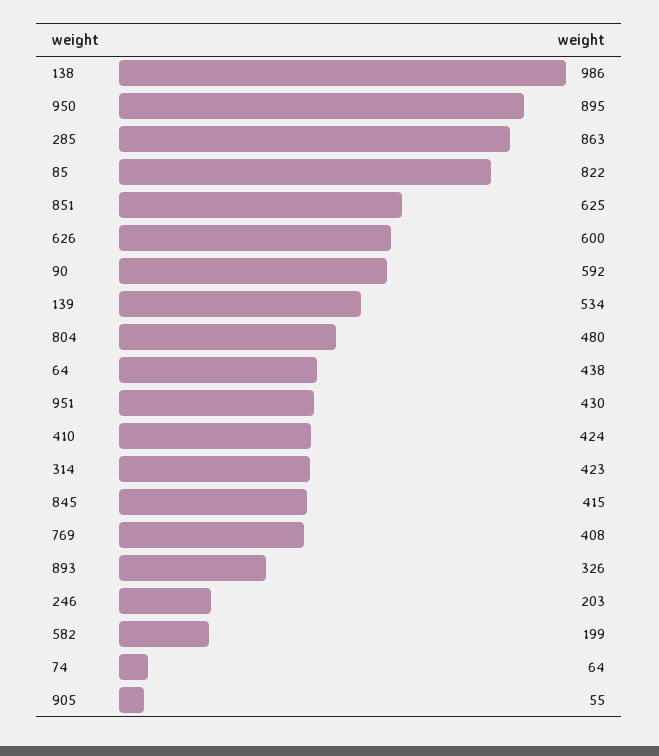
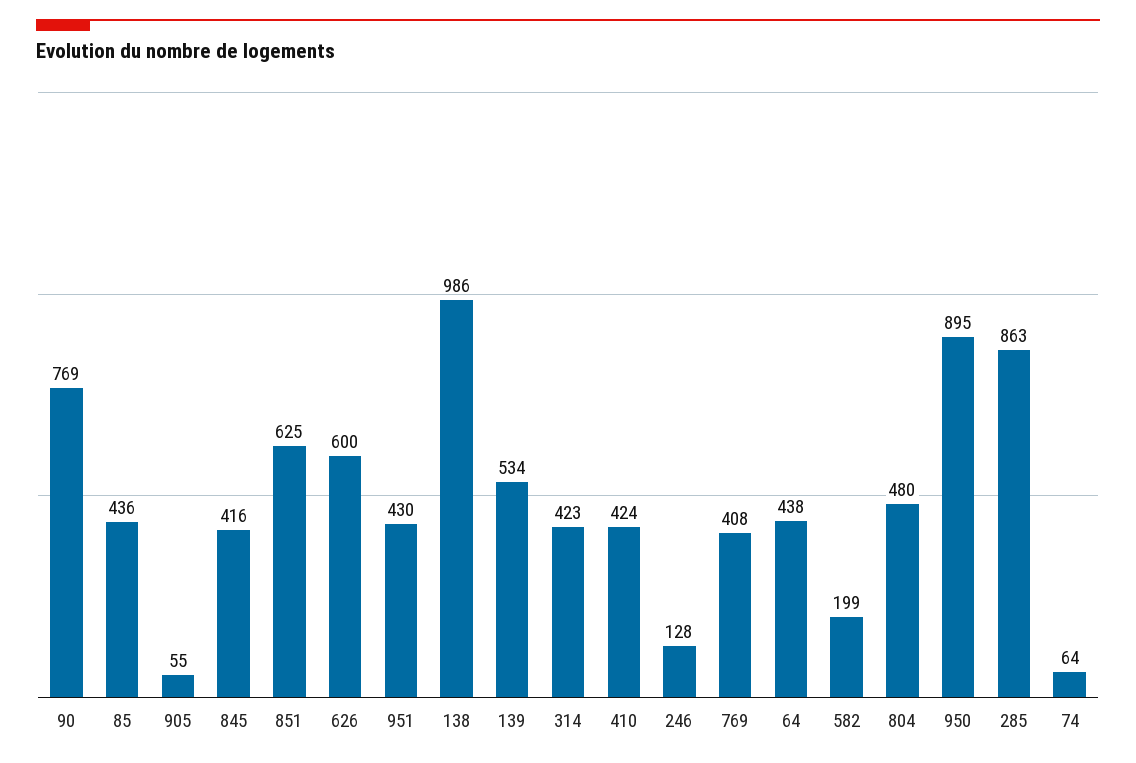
85: 822 -> 436
90: 592 -> 769
845: 415 -> 416
893: 326 -> none
246: 203 -> 128

